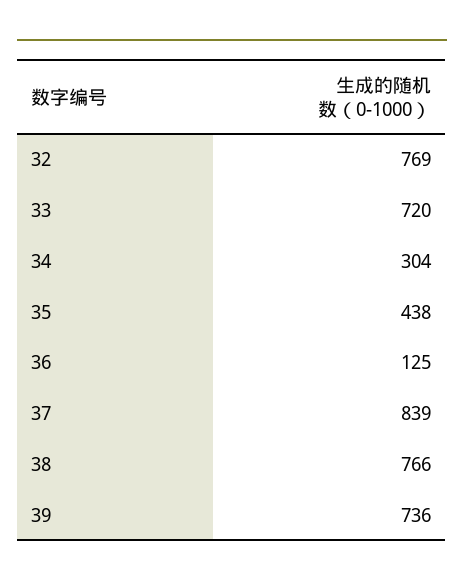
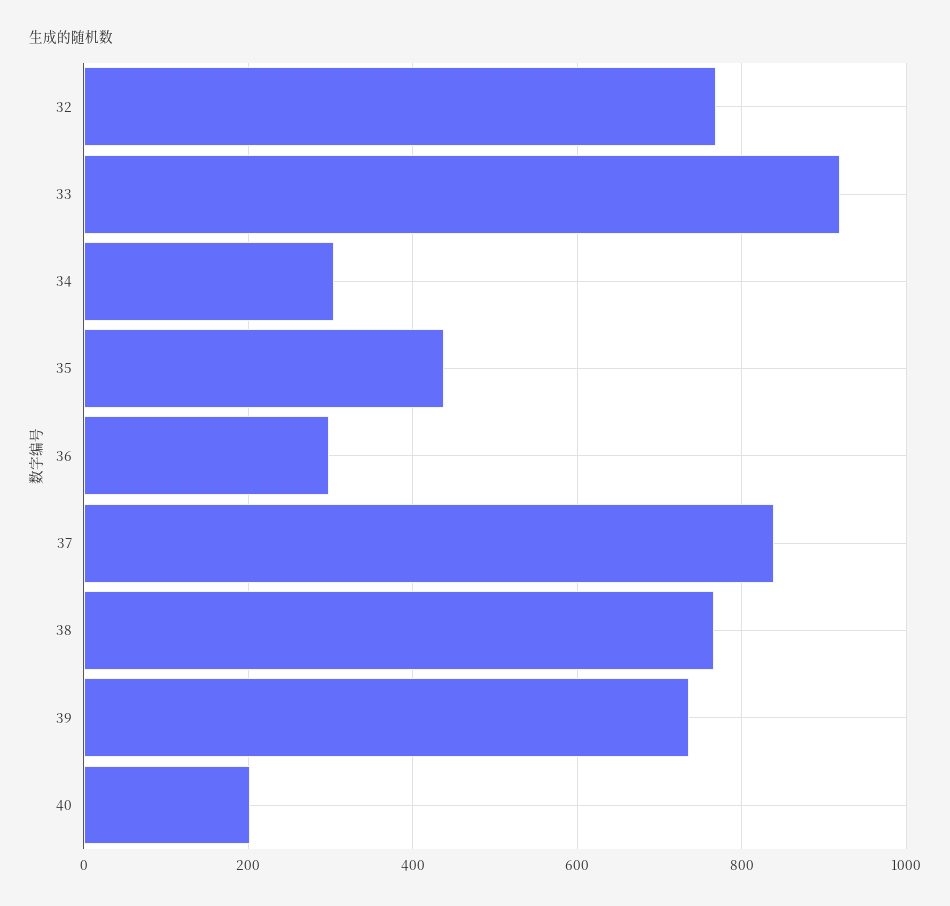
33: 720 -> 920
36: 125 -> 300
40: none -> 200

